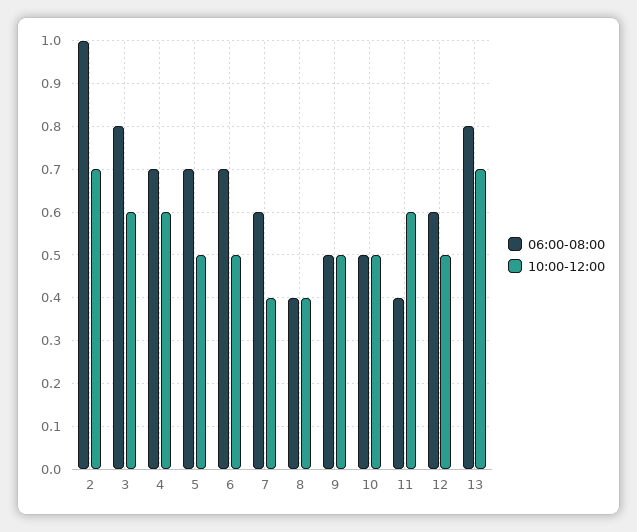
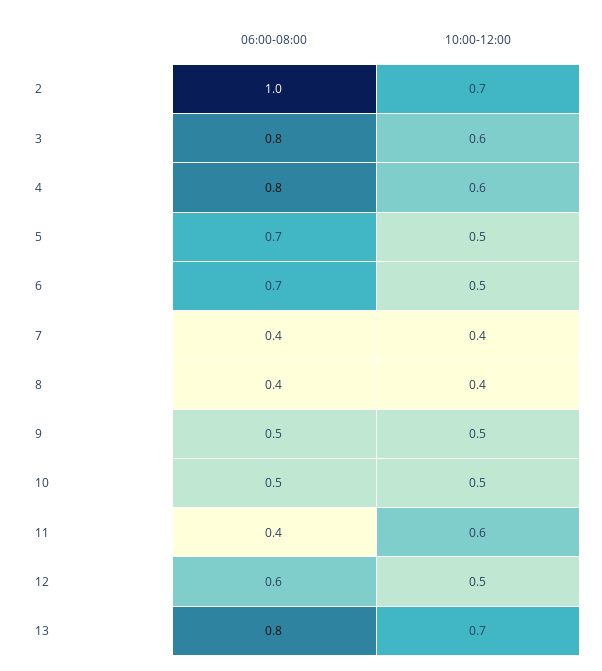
06:00-08:00, 4: 0.7 -> 0.8
06:00-08:00, 7: 0.6 -> 0.4

